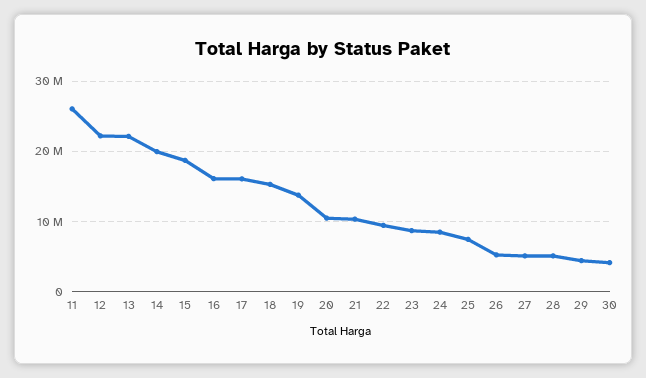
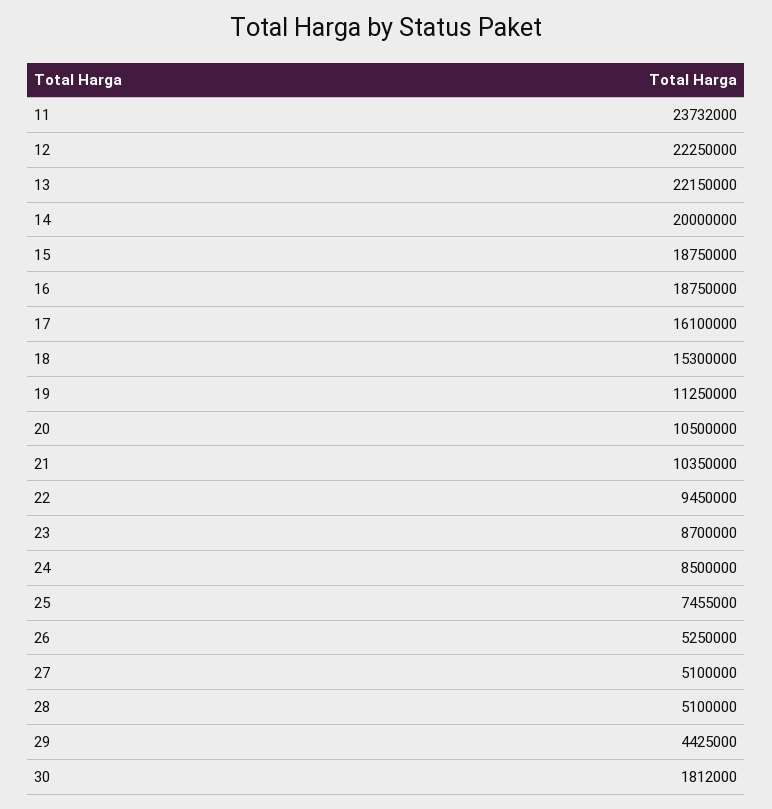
11: 26000000 -> 23732000
16: 16000000 -> 18750000
19: 14000000 -> 11250000
30: 4000000 -> 1812000

